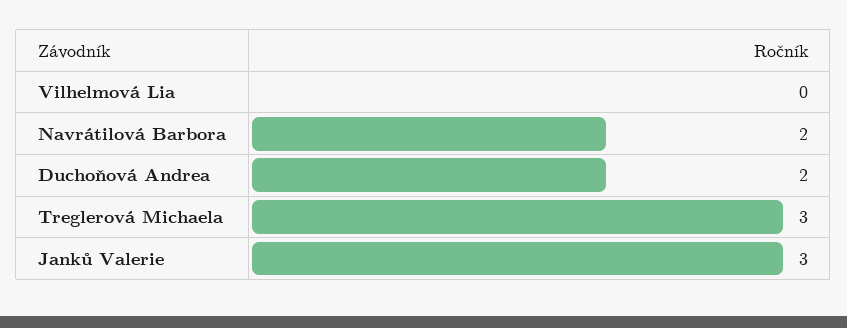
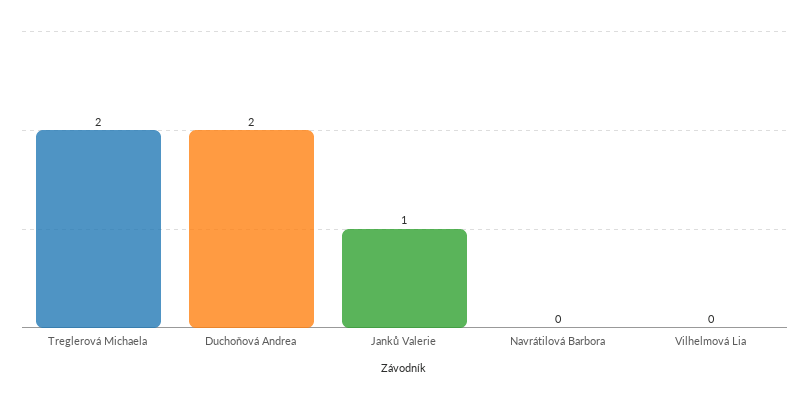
Navrátilová Barbora: 2 -> 0
Treglerová Michaela: 3 -> 2
Janků Valerie: 3 -> 1

